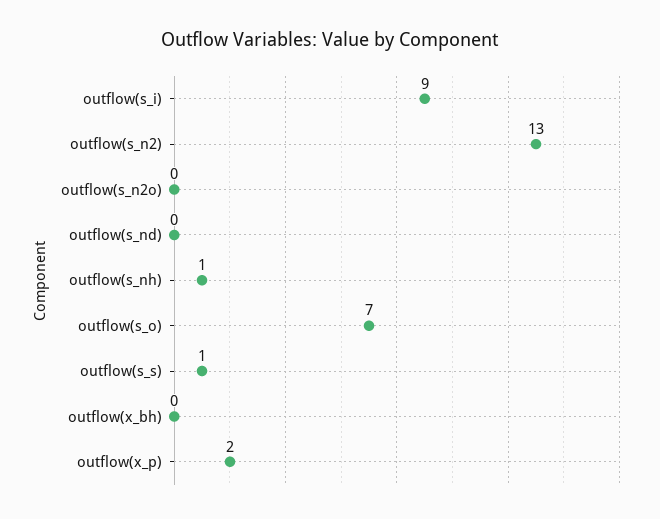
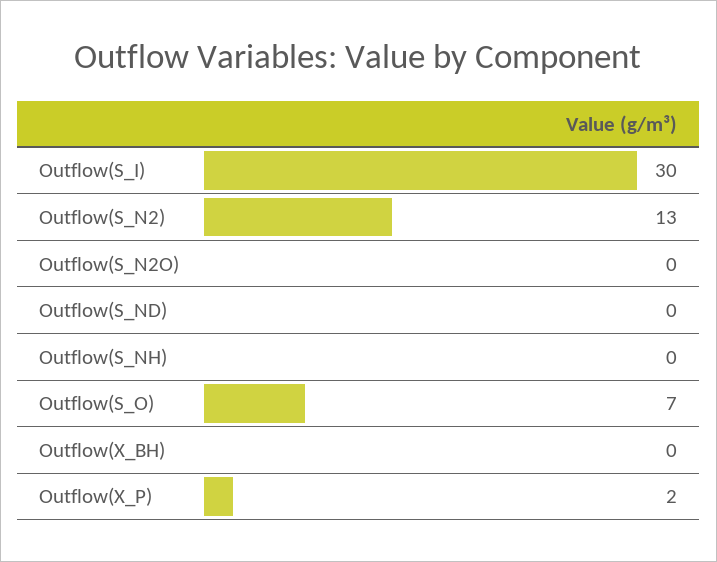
outflow(s_i): 9 -> 30
outflow(s_nh): 1 -> 0
outflow(s_s): 1 -> none

